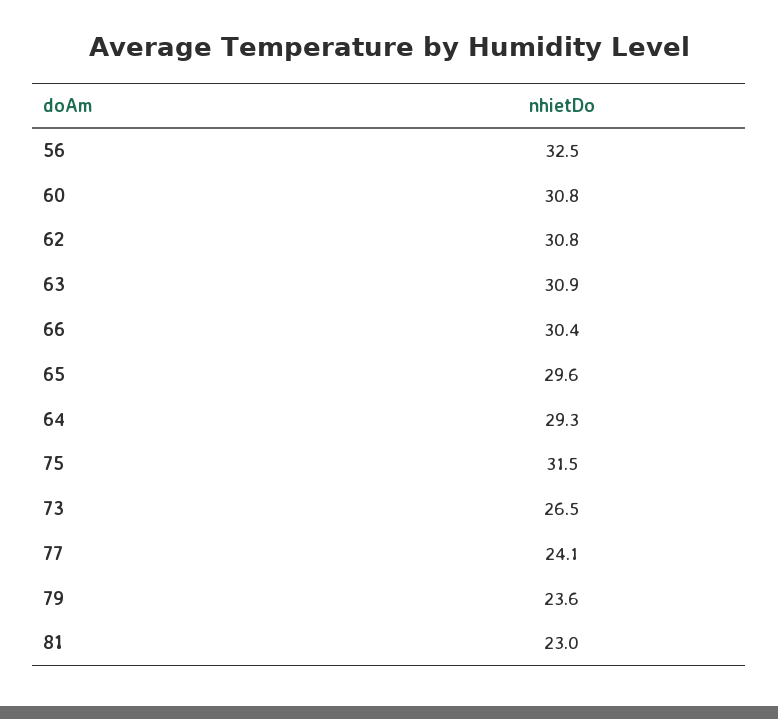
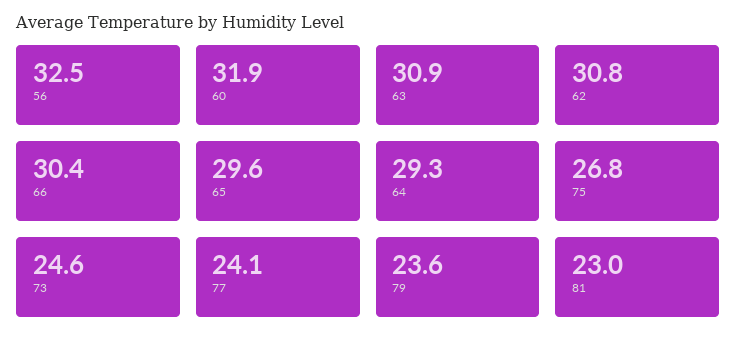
60: 30.8 -> 31.9
75: 31.5 -> 26.8
73: 26.5 -> 24.6

